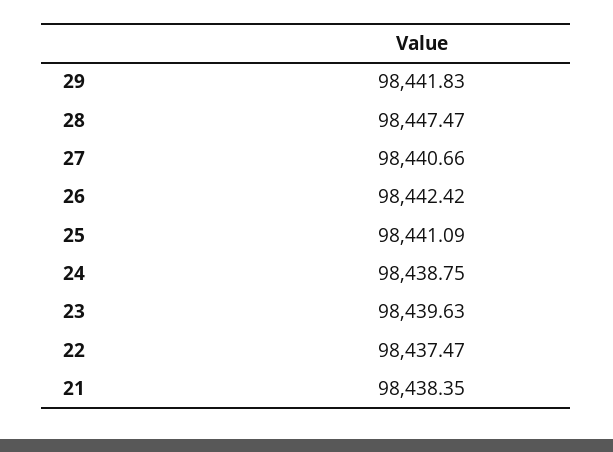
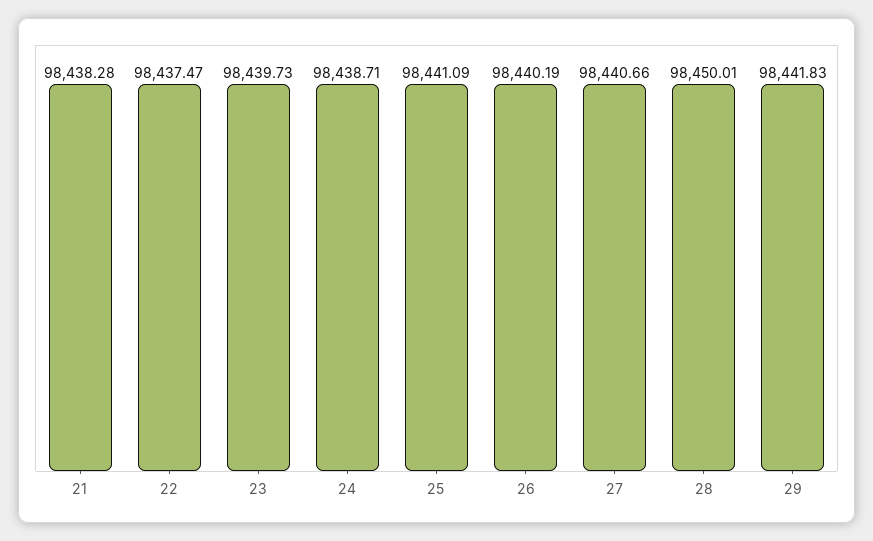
28: 98447.47 -> 98450.01
26: 98442.42 -> 98440.19
24: 98438.75 -> 98438.71
23: 98439.63 -> 98439.73
21: 98438.35 -> 98438.28

